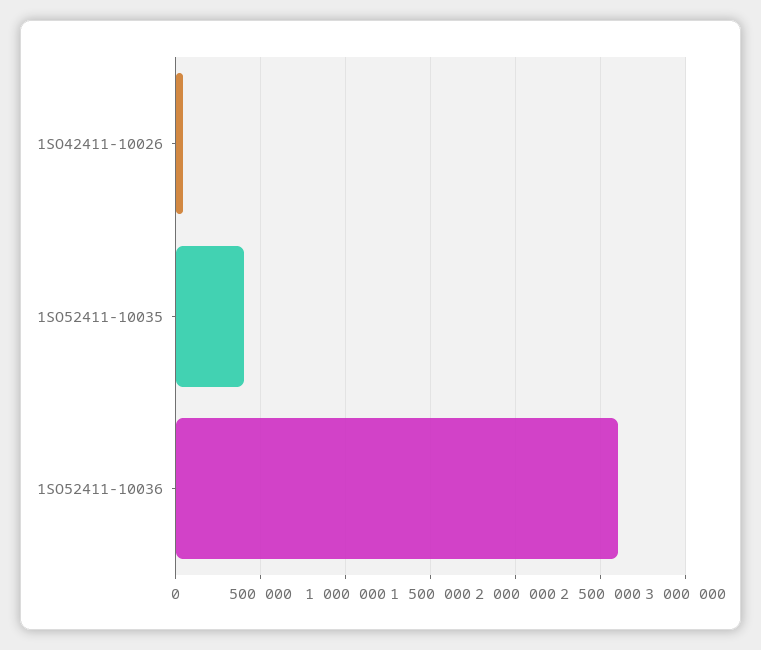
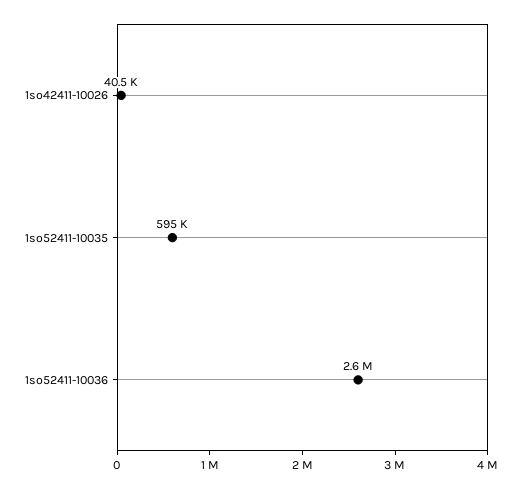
1SO52411-10035: 400000 -> 595000

